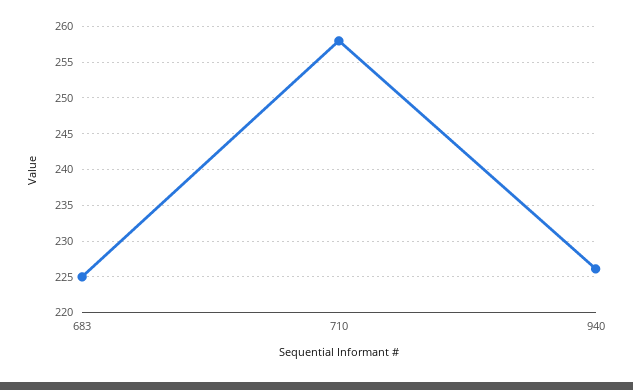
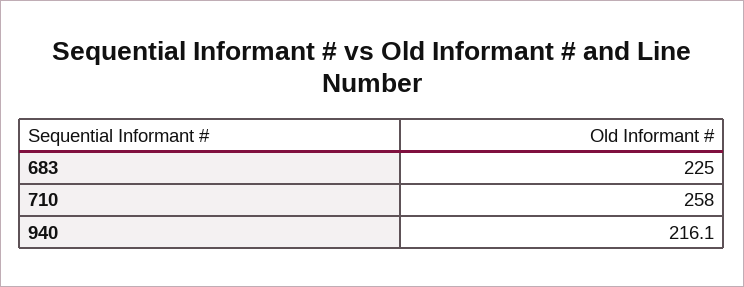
940: 226 -> 216.1

